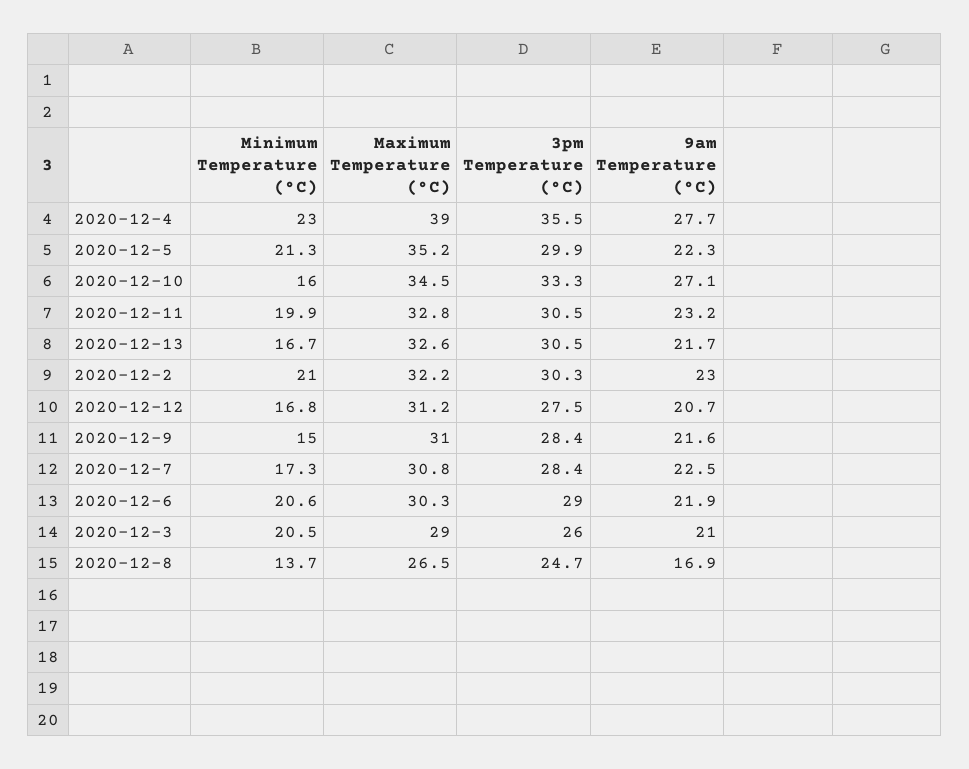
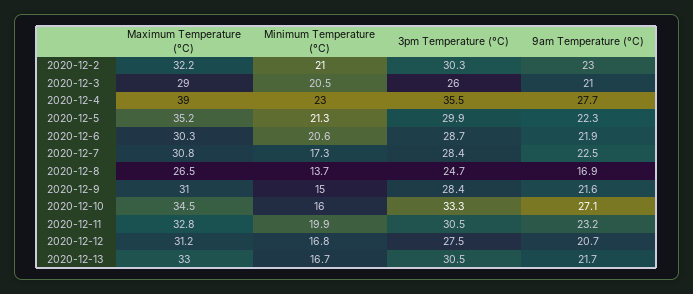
Maximum Temperature (°C), 2020-12-13: 32.6 -> 33
3pm Temperature (°C), 2020-12-6: 29 -> 28.7

